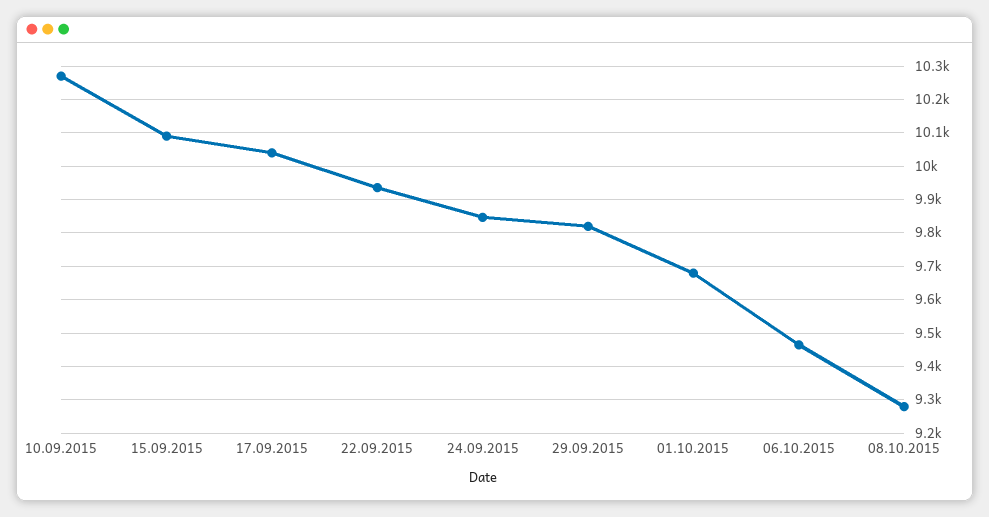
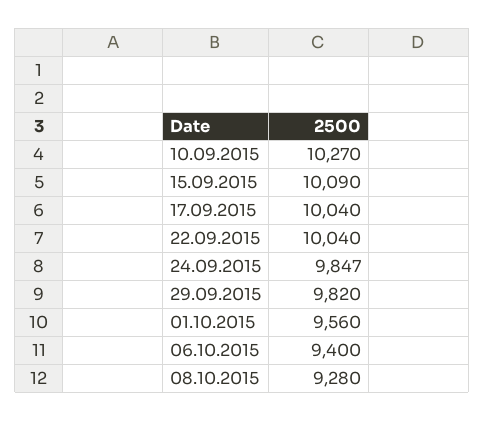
22.09.2015: 9940 -> 10040
01.10.2015: 9680 -> 9560
06.10.2015: 9460 -> 9400

